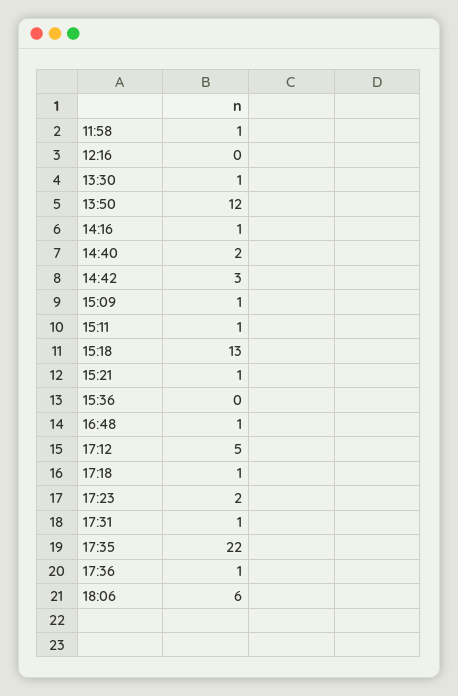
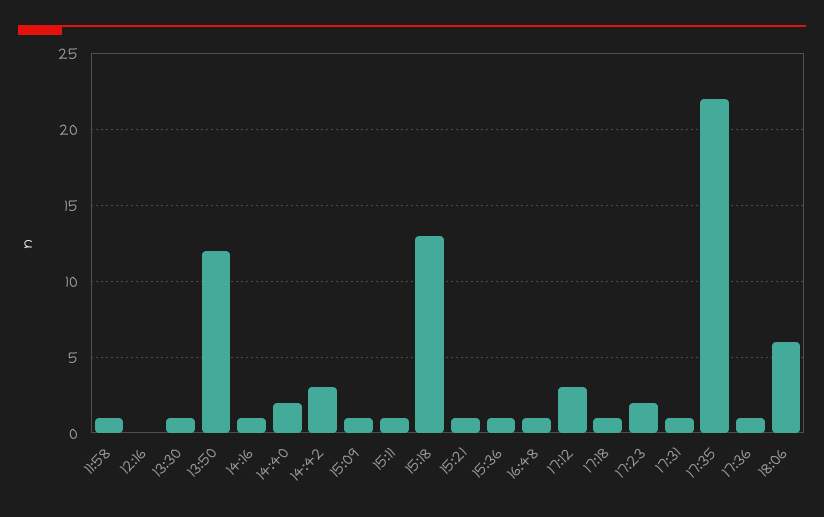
15:36: 0 -> 1
17:12: 5 -> 3

